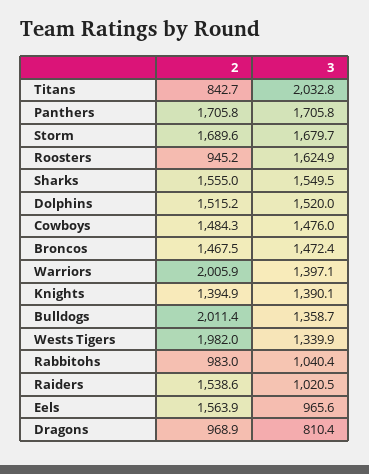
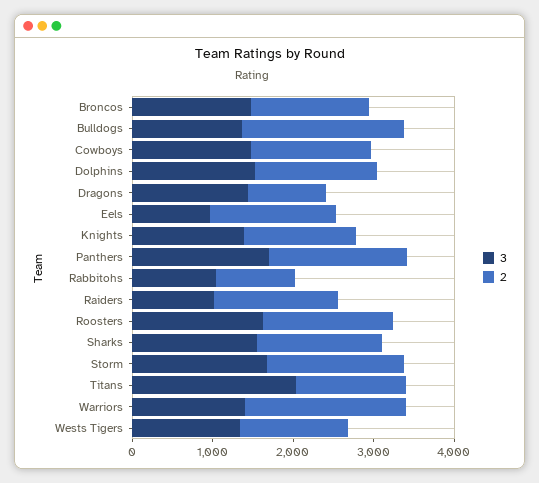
2, Titans: 842.7 -> 1400
2, Roosters: 945.2 -> 1600
2, Wests Tigers: 1982 -> 1400
3, Dragons: 810.4 -> 1400

